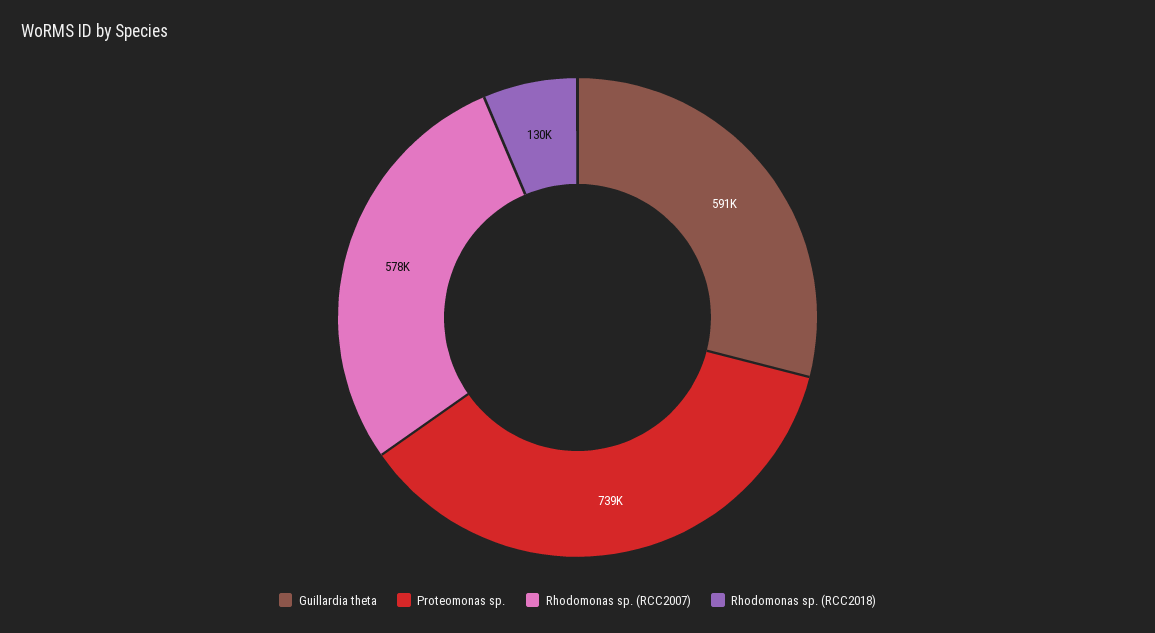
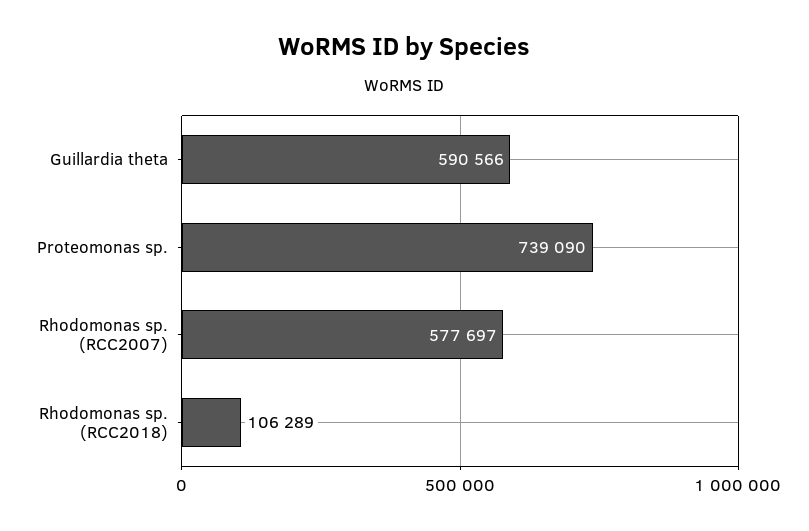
Rhodomonas sp. (RCC2018): 130000 -> 106289

